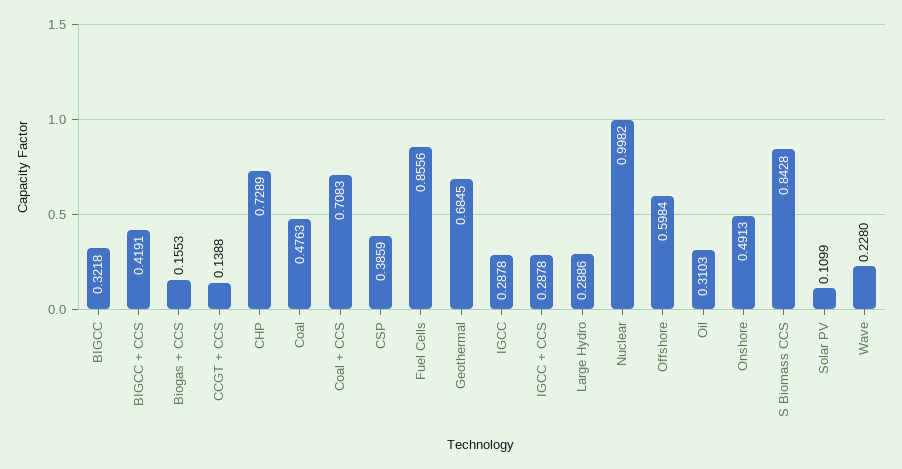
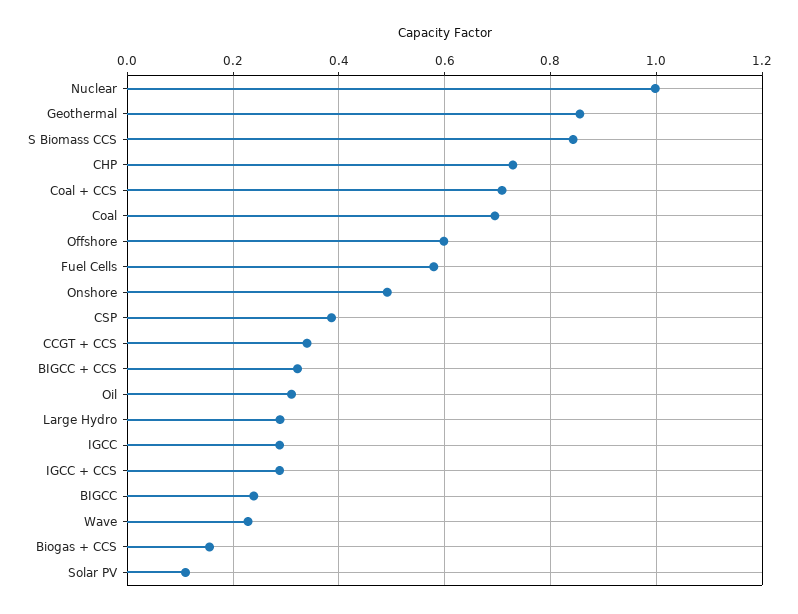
BIGCC: 0.3218 -> 0.24
BIGCC + CCS: 0.4191 -> 0.32
CCGT + CCS: 0.1388 -> 0.34
Coal: 0.4763 -> 0.7
Fuel Cells: 0.8556 -> 0.58
Geothermal: 0.6845 -> 0.86

